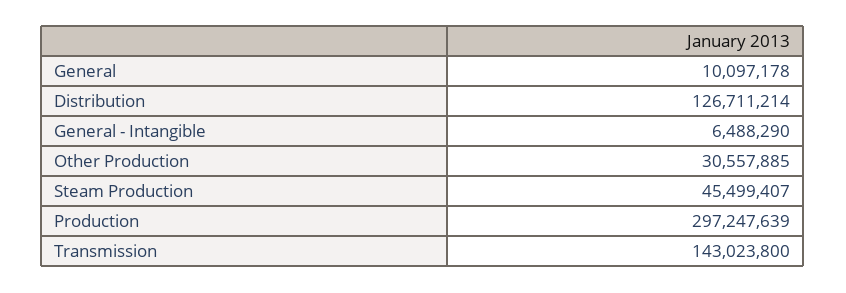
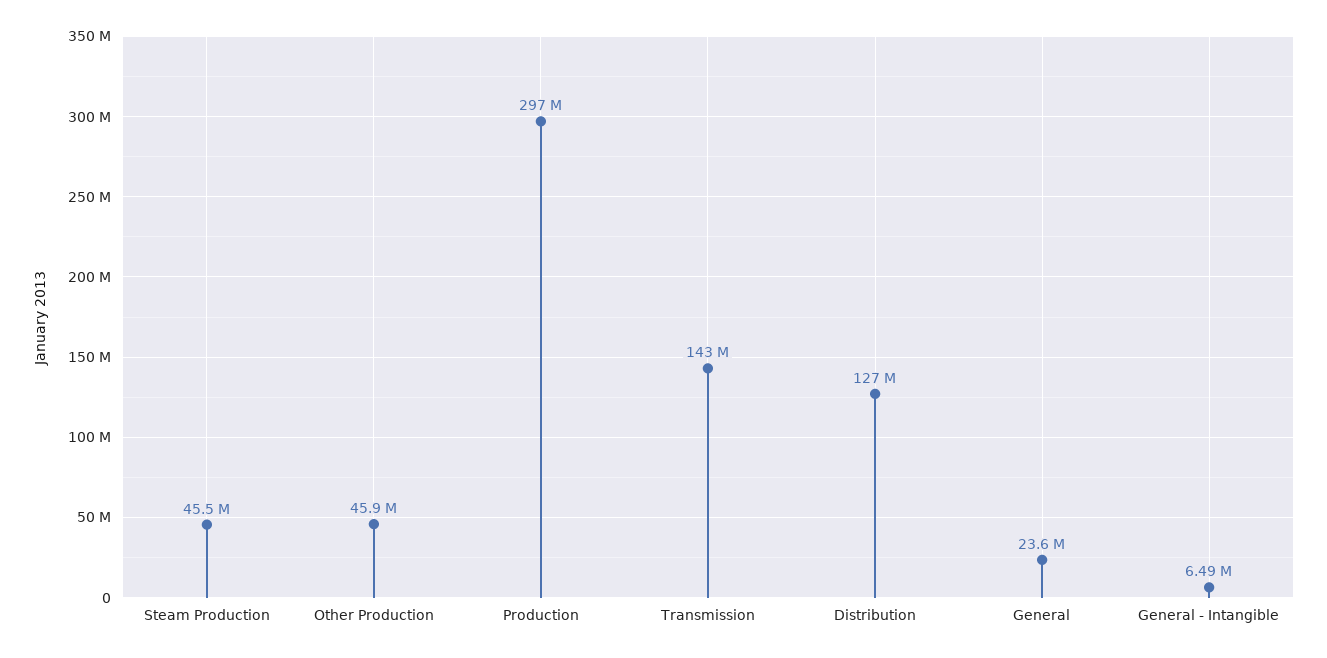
General: 10097178 -> 23600000
Other Production: 30557885 -> 45900000

